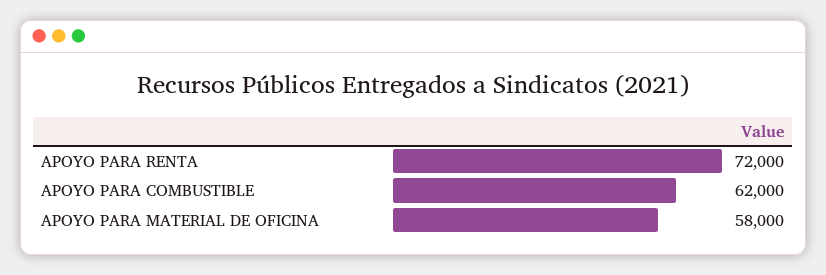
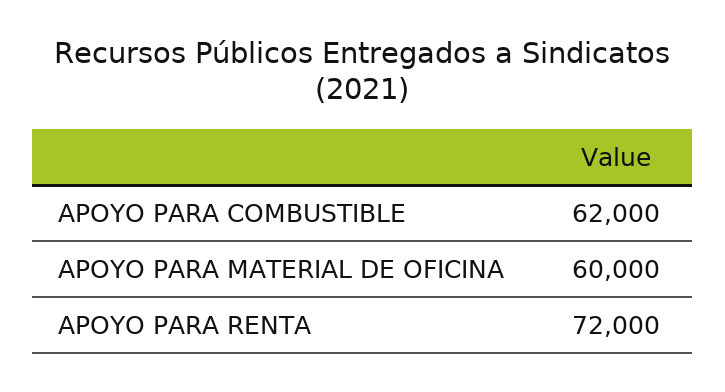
APOYO PARA MATERIAL DE OFICINA: 58000 -> 60000

